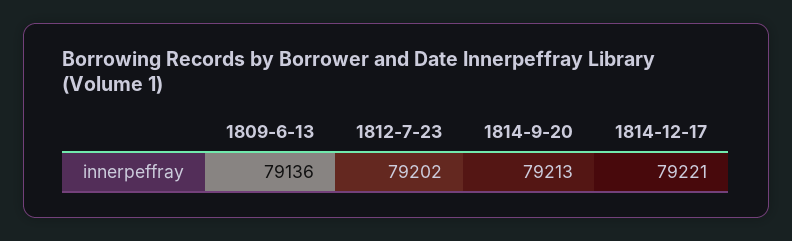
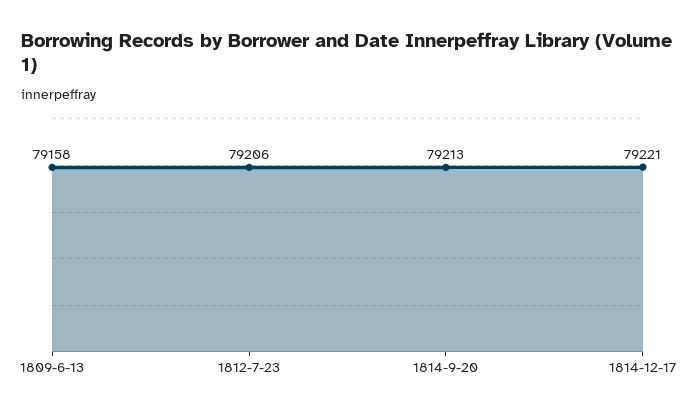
1809-6-13: 79136 -> 79158
1812-7-23: 79202 -> 79206

